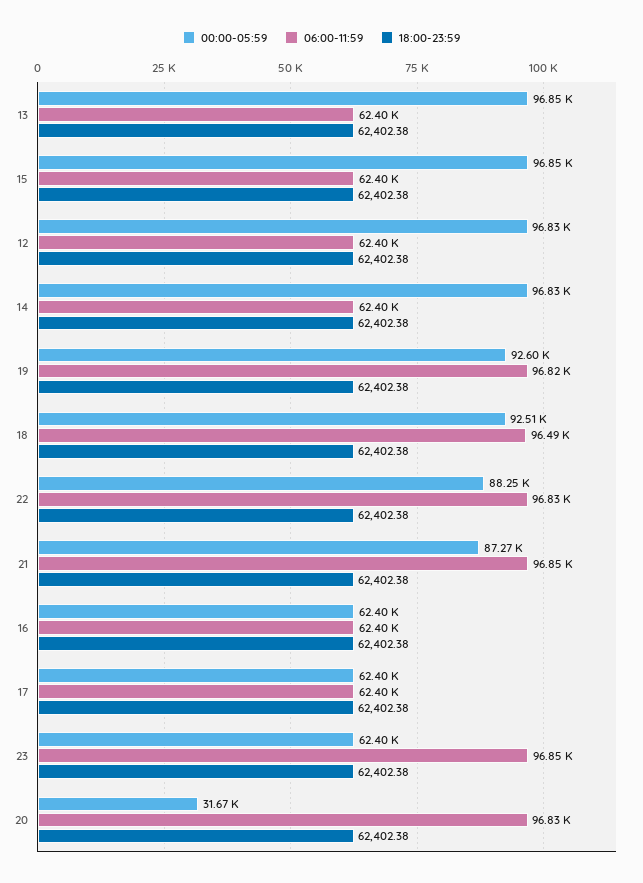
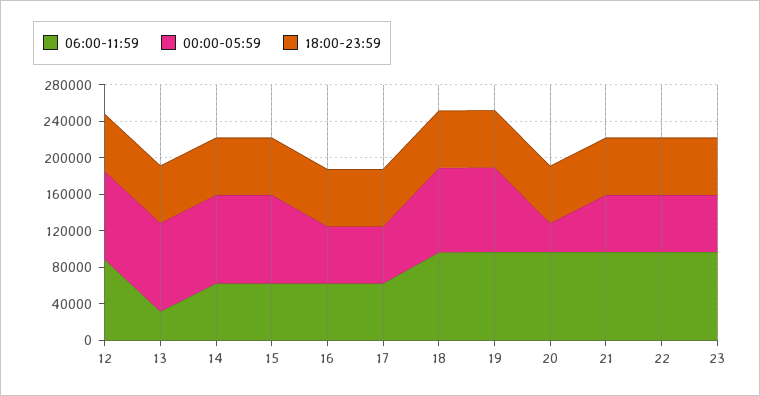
06:00-11:59, 13: 62400 -> 30000
06:00-11:59, 12: 62400 -> 90000
00:00-05:59, 22: 88250 -> 60000
00:00-05:59, 21: 87270 -> 60000

